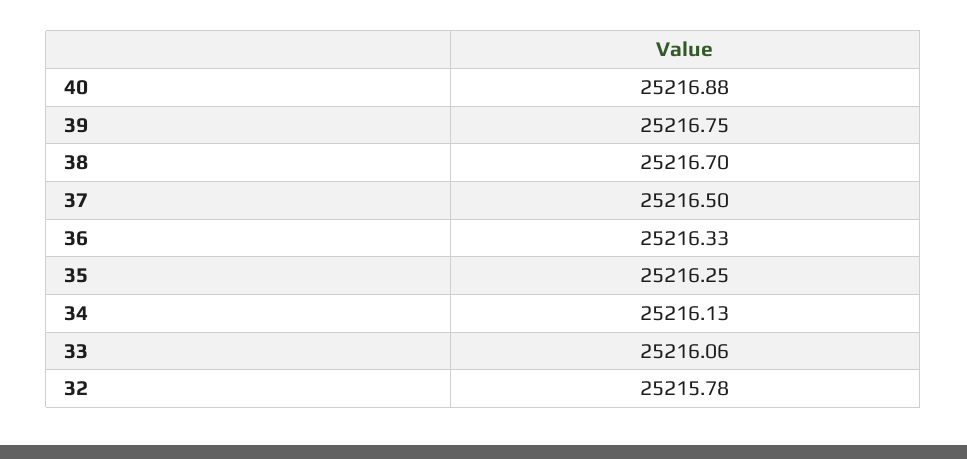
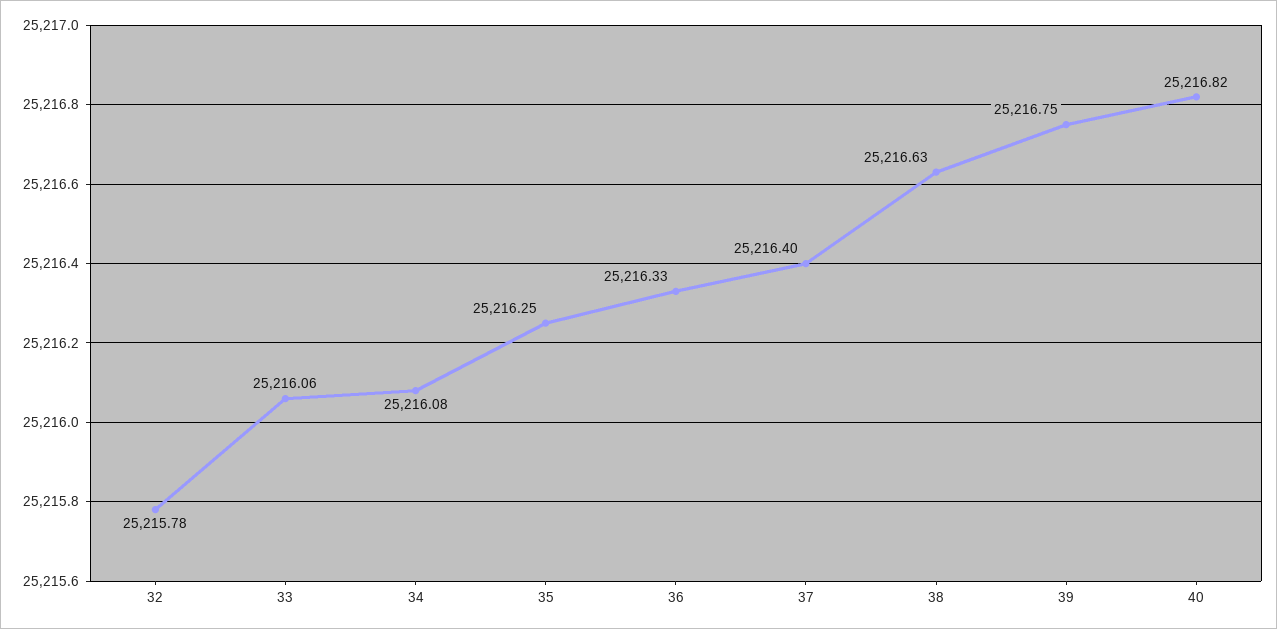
40: 25216.88 -> 25216.82
38: 25216.7 -> 25216.63
37: 25216.5 -> 25216.4
34: 25216.13 -> 25216.08

